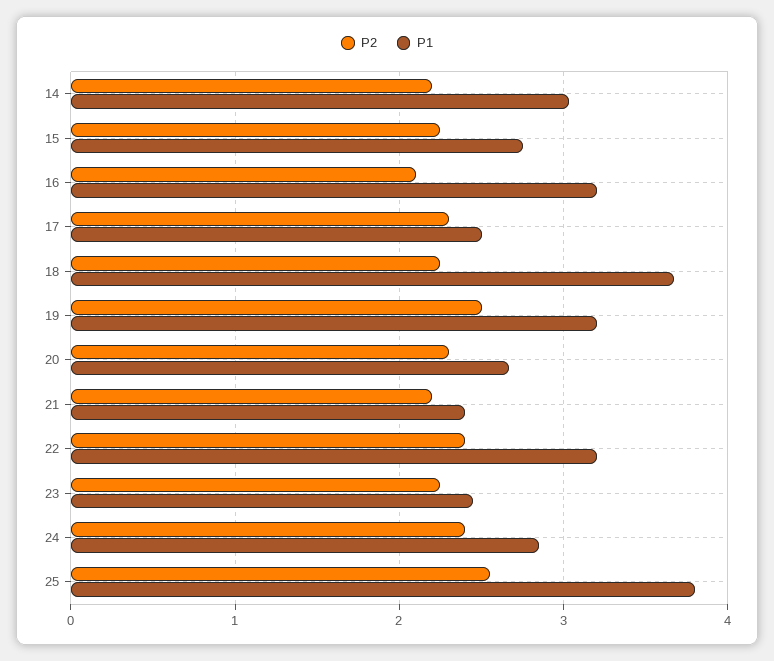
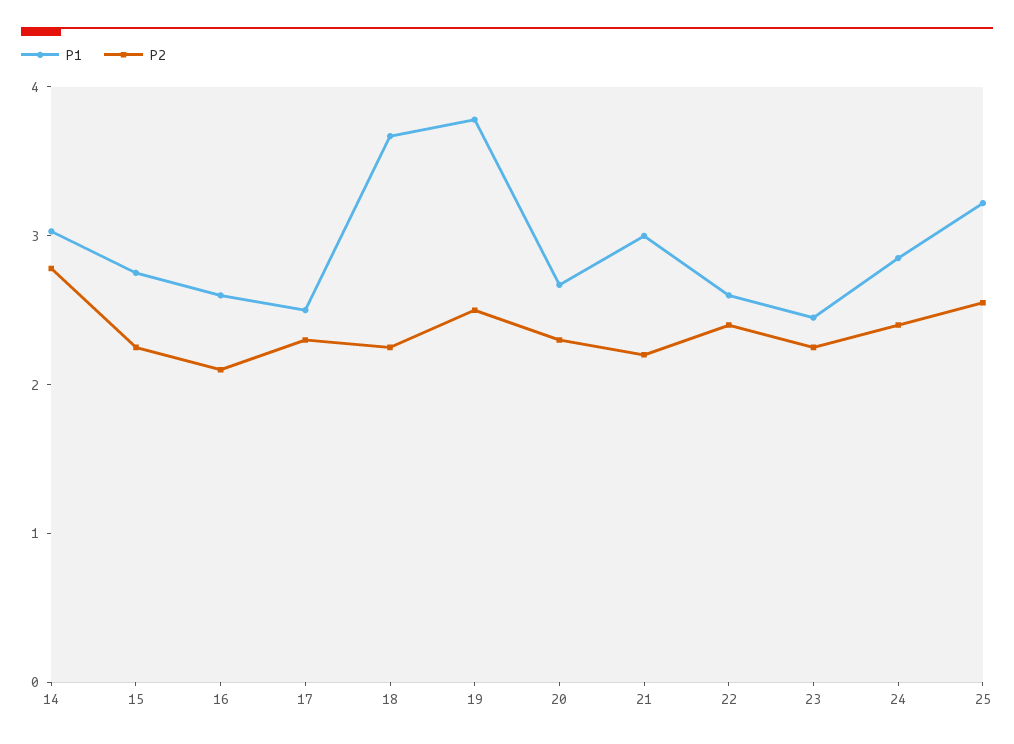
P2, 14: 2.2 -> 2.8
P1, 16: 3.2 -> 2.6
P1, 19: 3.2 -> 3.8
P1, 21: 2.4 -> 3
P1, 22: 3.2 -> 2.6
P1, 25: 3.8 -> 3.2

